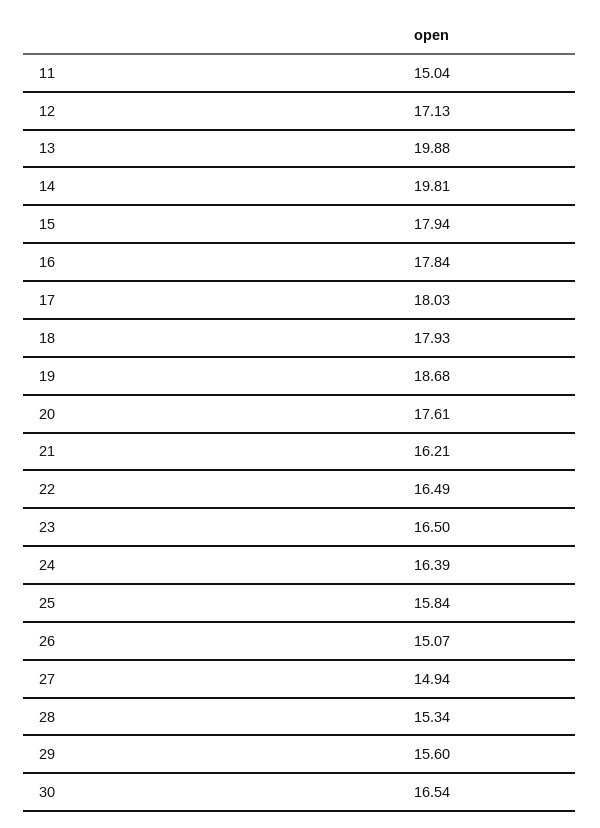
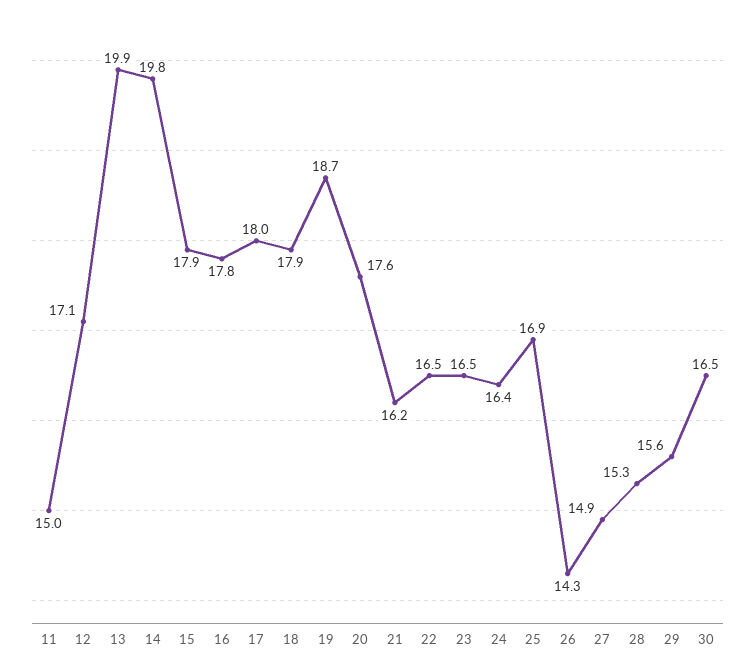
25: 15.84 -> 16.9
26: 15.07 -> 14.3

